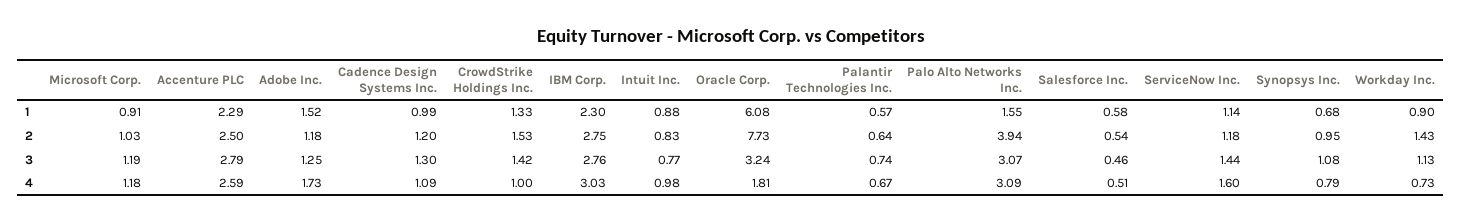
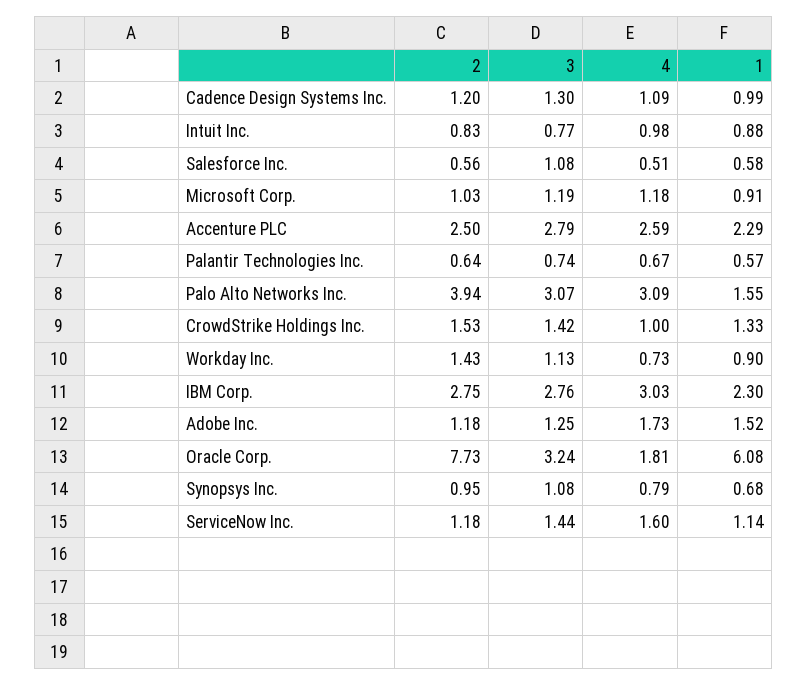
Salesforce Inc., 2: 0.54 -> 0.56
Salesforce Inc., 3: 0.46 -> 1.08

